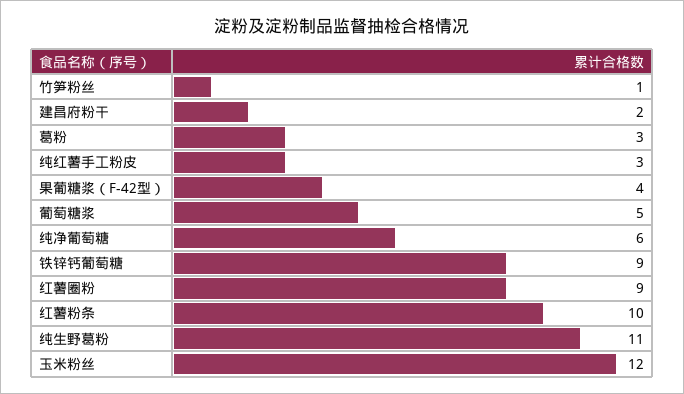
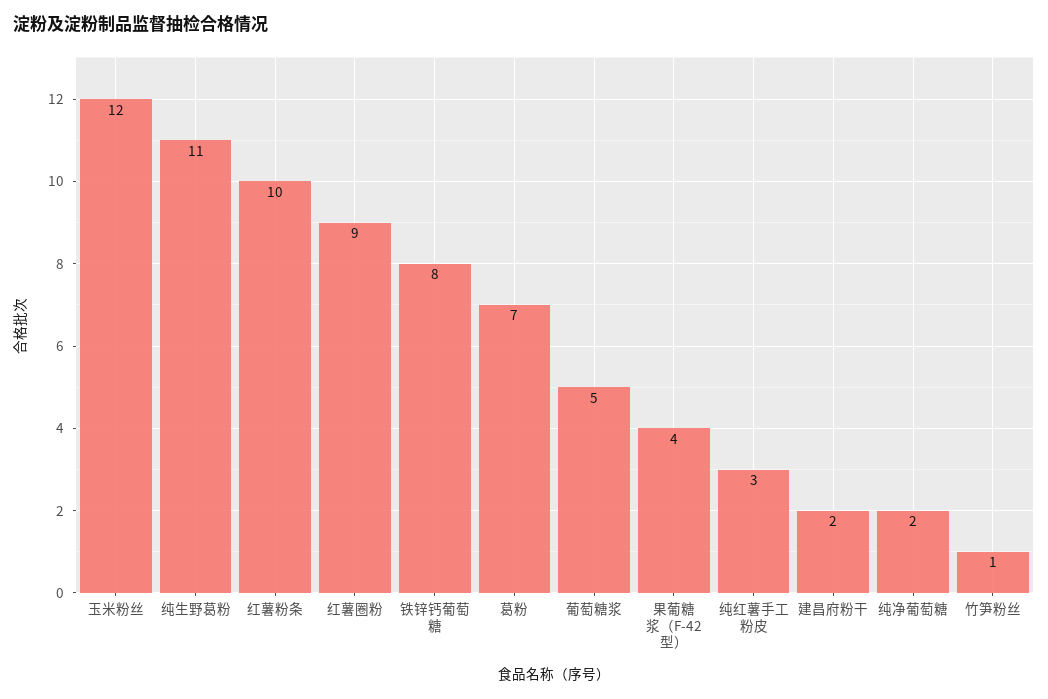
葛粉: 3 -> 7
纯净葡萄糖: 6 -> 2
铁锌钙葡萄糖: 9 -> 8

